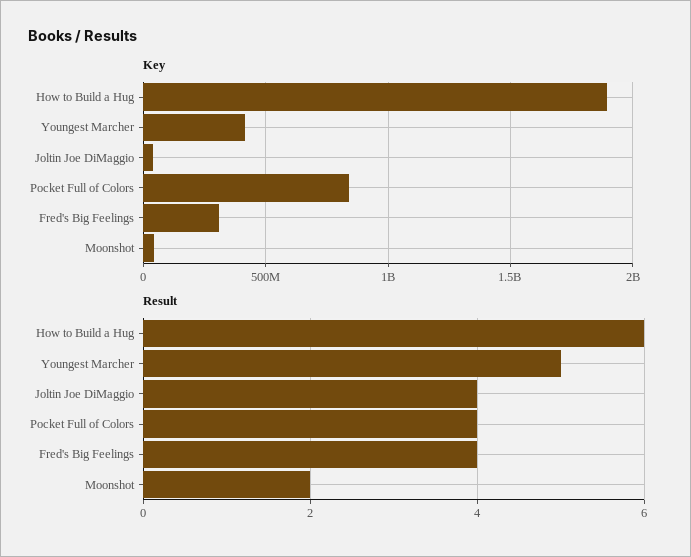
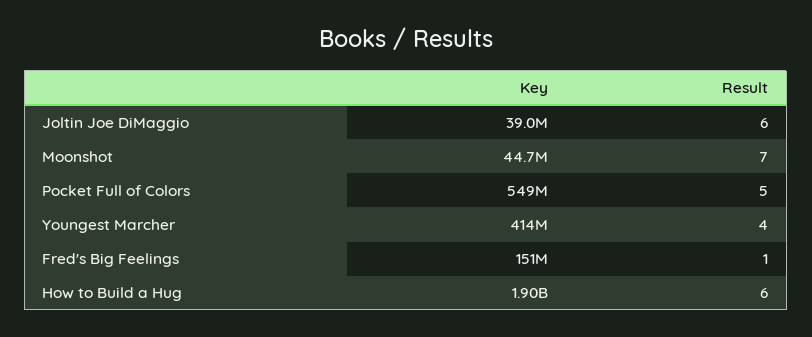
Key, Pocket Full of Colors: 850000000 -> 549000000
Key, Fred's Big Feelings: 300000000 -> 151000000
Result, Youngest Marcher: 5 -> 4
Result, Joltin Joe DiMaggio: 4 -> 6
Result, Pocket Full of Colors: 4 -> 5
Result, Fred's Big Feelings: 4 -> 1
Result, Moonshot: 2 -> 7

